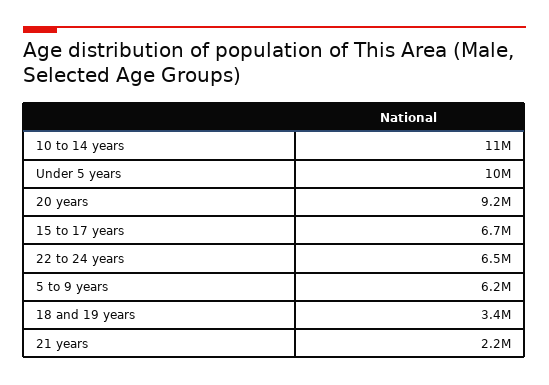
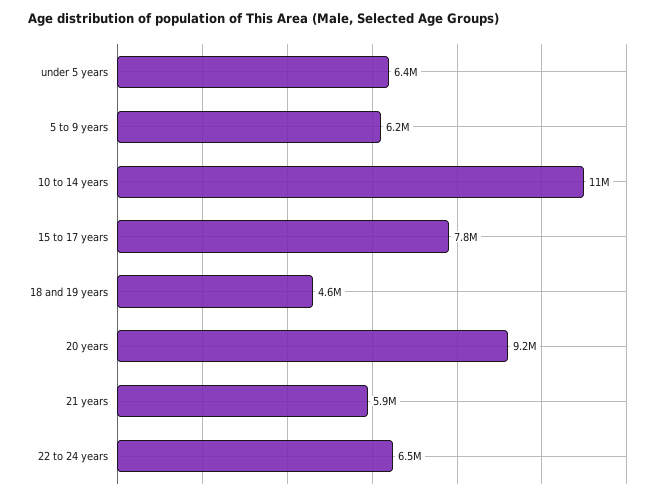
Under 5 years: 10000000 -> 6400000
15 to 17 years: 6700000 -> 7800000
18 and 19 years: 3400000 -> 4600000
21 years: 2200000 -> 5900000

